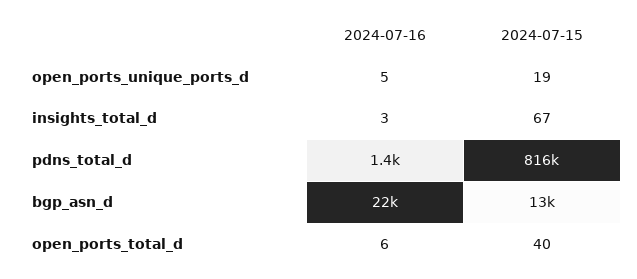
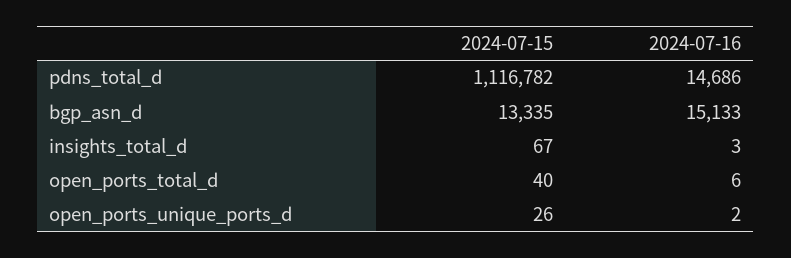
2024-07-16, open_ports_unique_ports_d: 5 -> 2
2024-07-15, open_ports_unique_ports_d: 19 -> 26
2024-07-16, pdns_total_d: 1400 -> 14686
2024-07-15, pdns_total_d: 816000 -> 1116782
2024-07-16, bgp_asn_d: 22000 -> 15133

